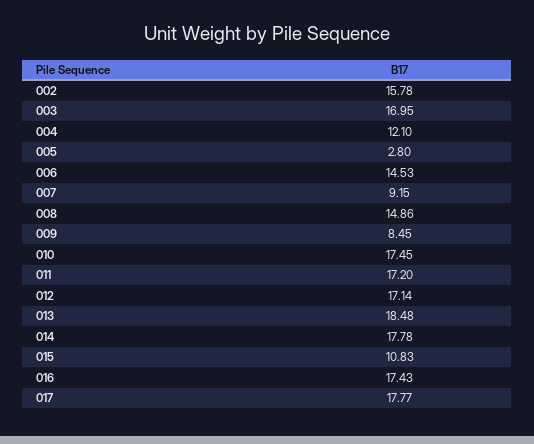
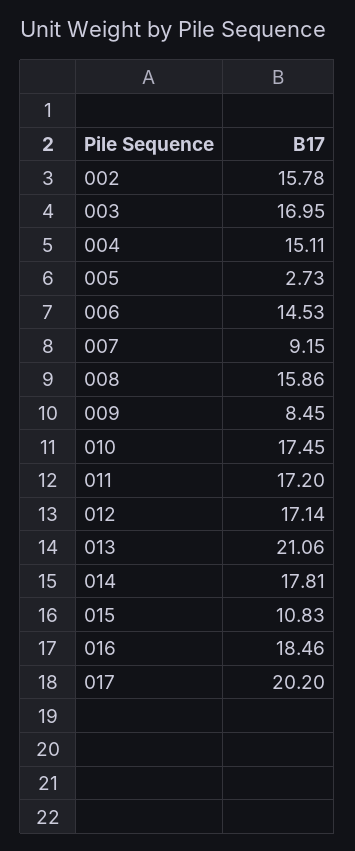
004: 12.1 -> 15.11
005: 2.8 -> 2.73
008: 14.86 -> 15.86
013: 18.48 -> 21.06
014: 17.78 -> 17.81
016: 17.43 -> 18.46
017: 17.77 -> 20.2

